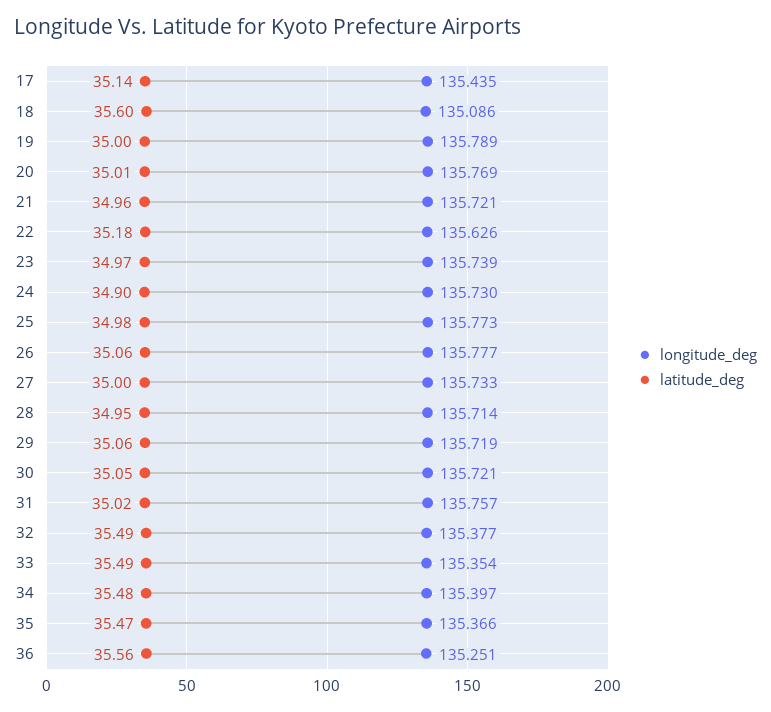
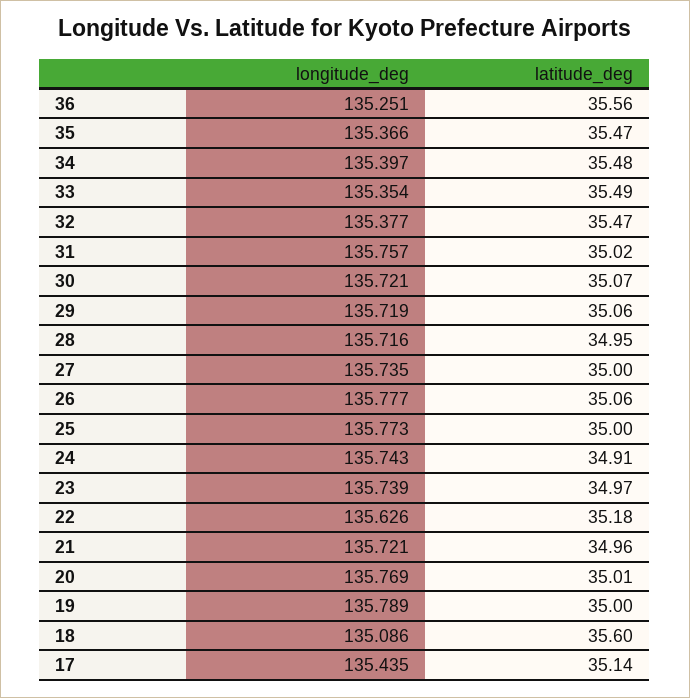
longitude_deg, 24: 135.73 -> 135.743
latitude_deg, 24: 34.9 -> 34.91
latitude_deg, 25: 34.98 -> 35
longitude_deg, 27: 135.733 -> 135.735
longitude_deg, 28: 135.714 -> 135.716
latitude_deg, 30: 35.05 -> 35.07
latitude_deg, 32: 35.49 -> 35.47

